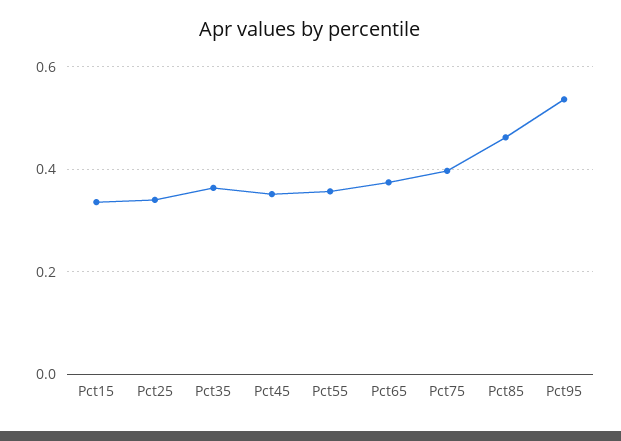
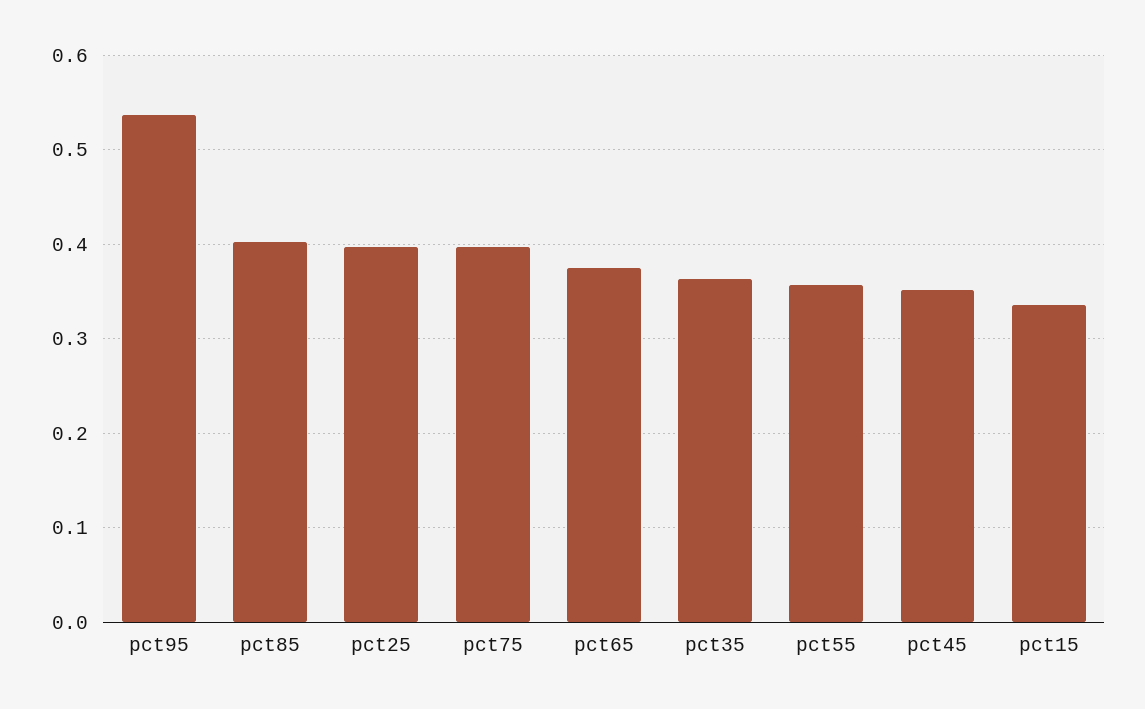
Pct25: 0.34 -> 0.4
Pct85: 0.46 -> 0.4

